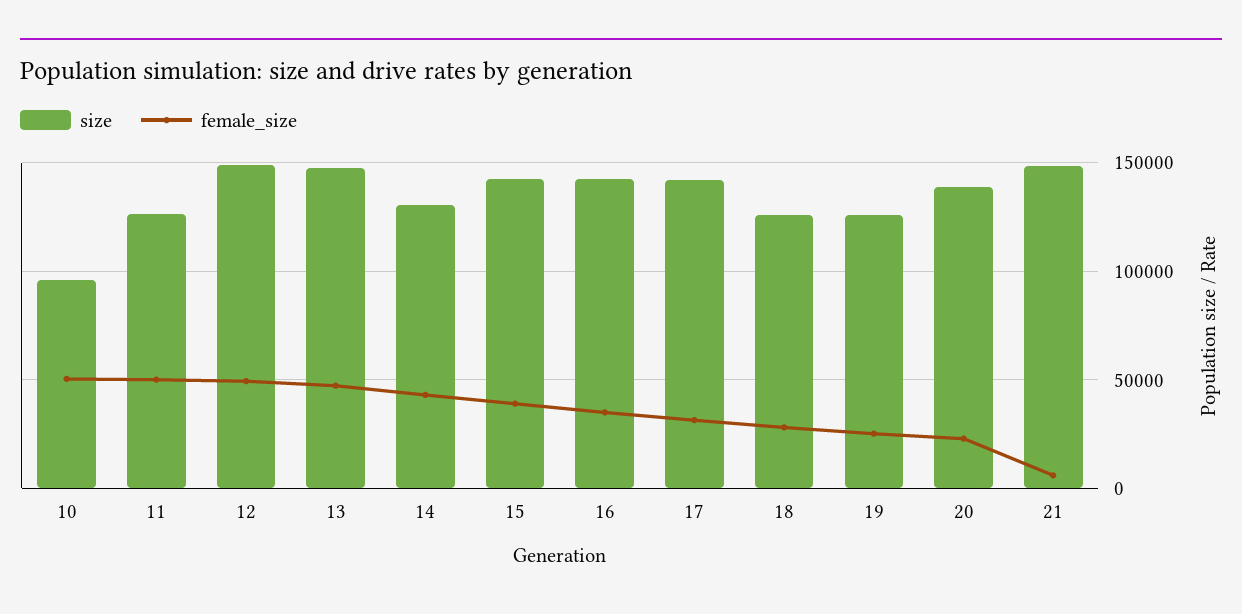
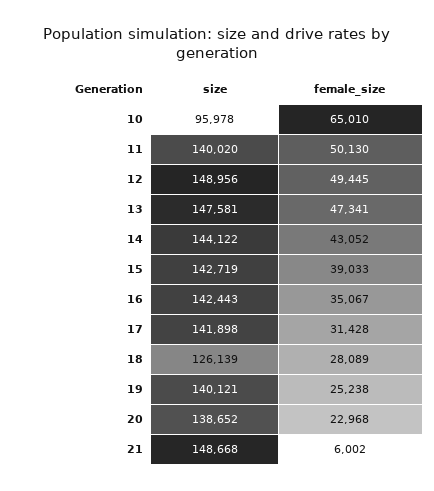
female_size, 10: 50000 -> 65010
size, 11: 125000 -> 140020
size, 14: 130000 -> 144122
size, 19: 125000 -> 140121

